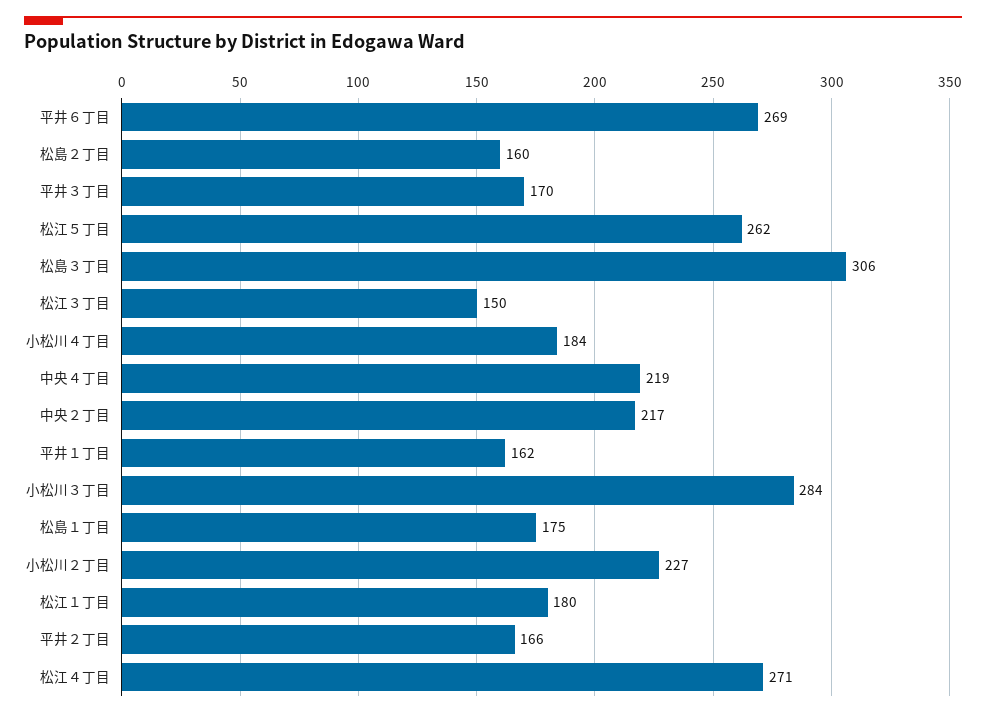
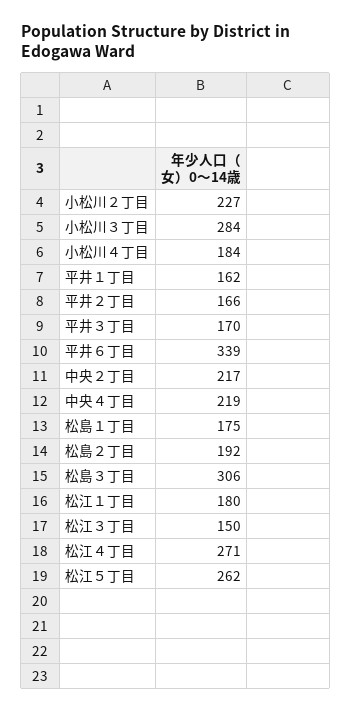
平井６丁目: 269 -> 339
松島２丁目: 160 -> 192

